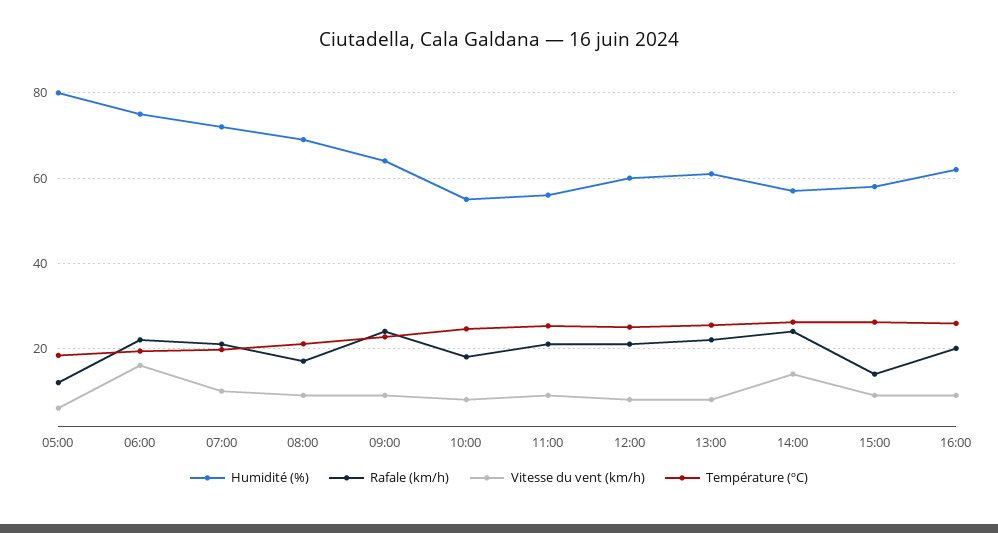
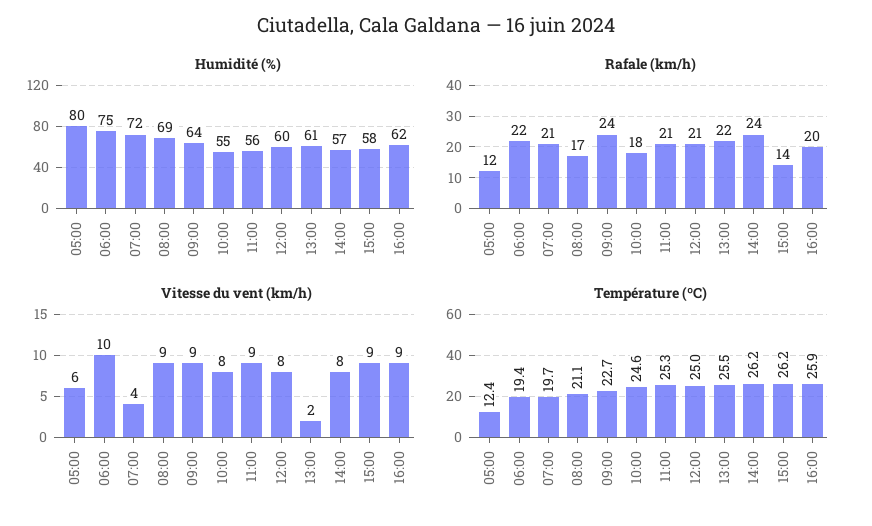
Température (ºC), 05:00: 18 -> 12.4
Vitesse du vent (km/h), 06:00: 16 -> 10
Vitesse du vent (km/h), 07:00: 10 -> 4
Vitesse du vent (km/h), 13:00: 8 -> 2
Vitesse du vent (km/h), 14:00: 14 -> 8

